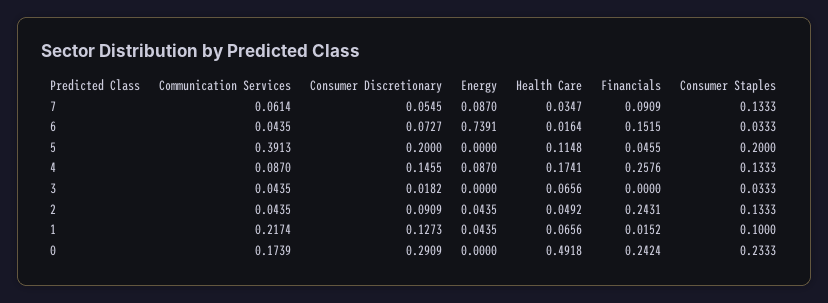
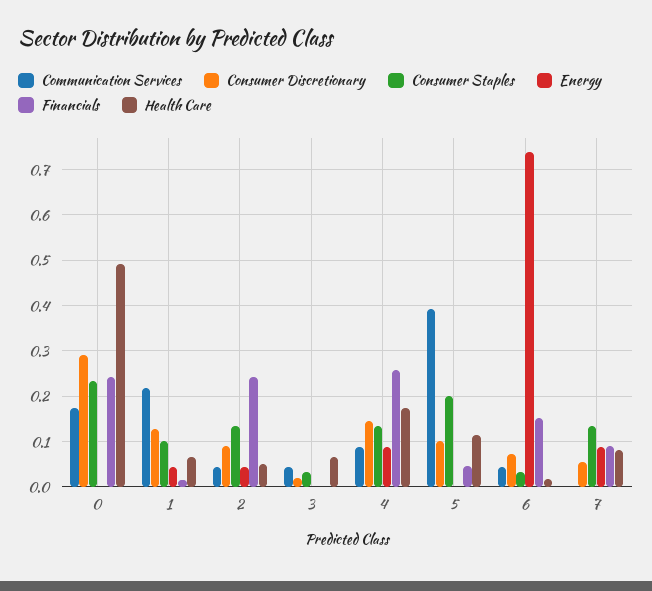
Communication Services, 7: 0.0614 -> 0
Health Care, 7: 0.0347 -> 0.08
Consumer Discretionary, 5: 0.2 -> 0.1

